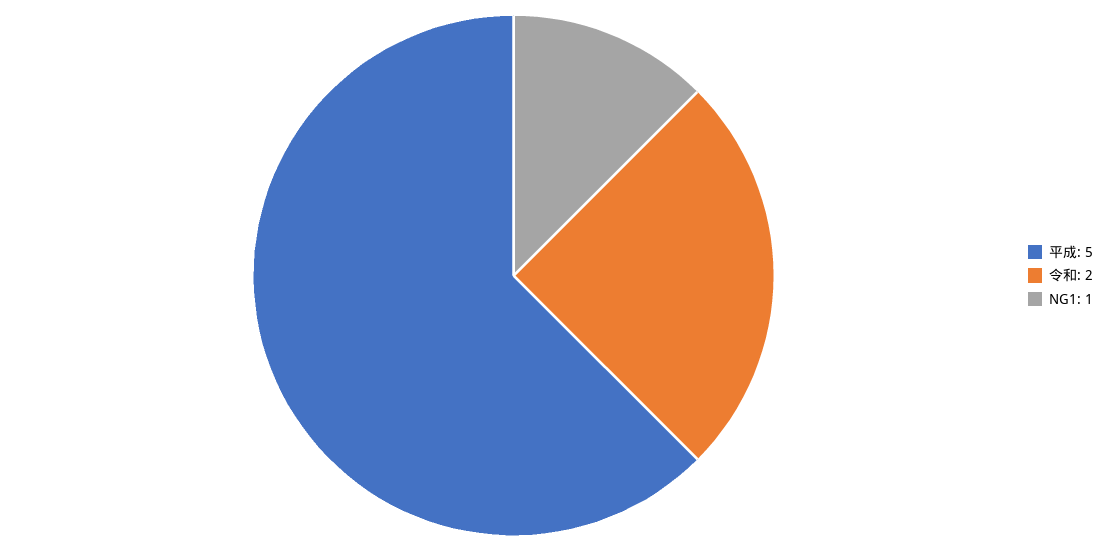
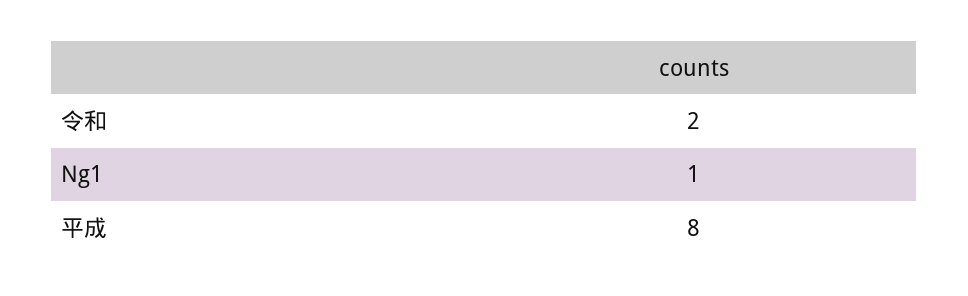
平成: 5 -> 8

